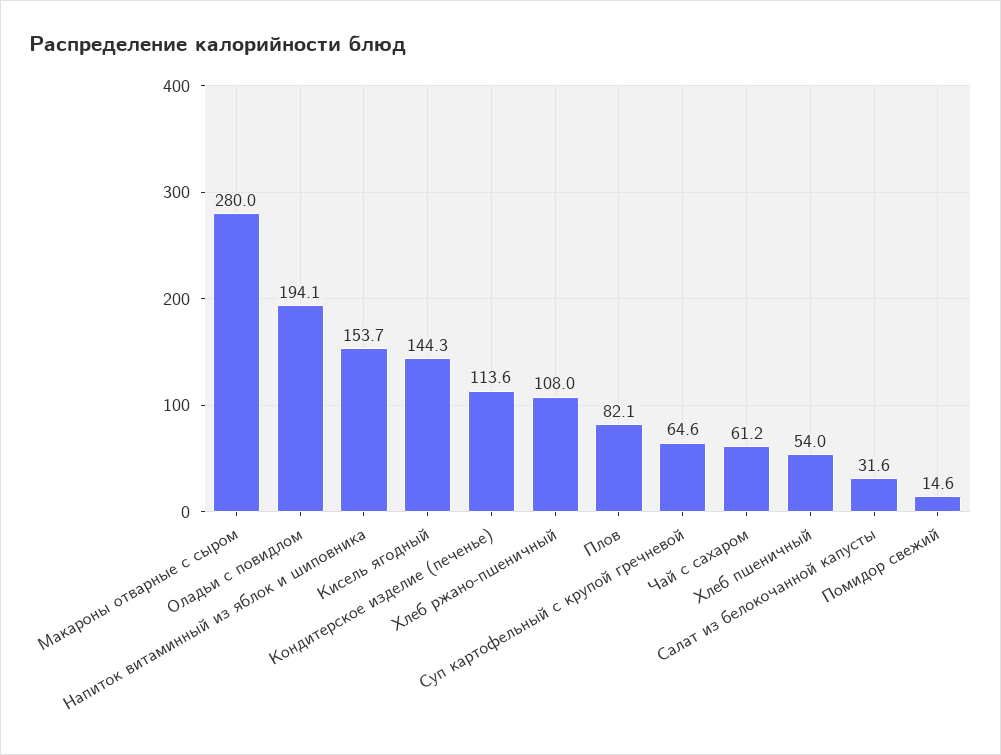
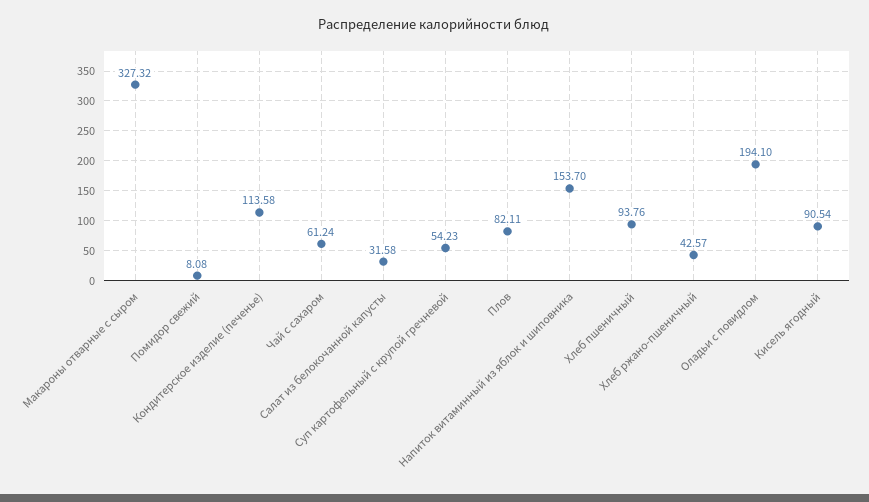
Макароны отварные с сыром: 280 -> 327.32
Кисель ягодный: 144.3 -> 90.54
Хлеб ржано-пшеничный: 108 -> 42.57
Суп картофельный с крупой гречневой: 64.6 -> 54.23
Хлеб пшеничный: 54 -> 93.76
Помидор свежий: 14.6 -> 8.08

